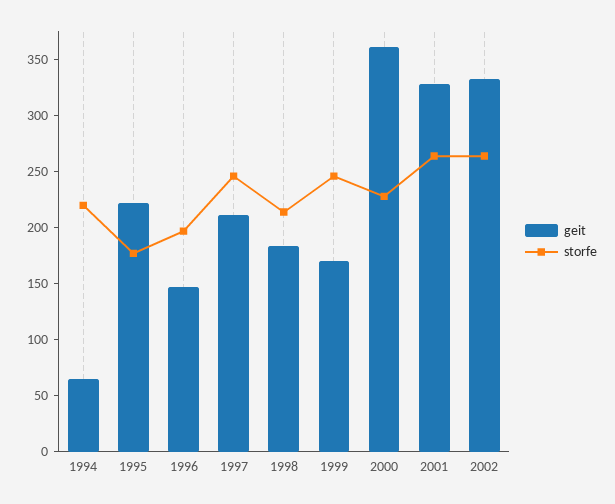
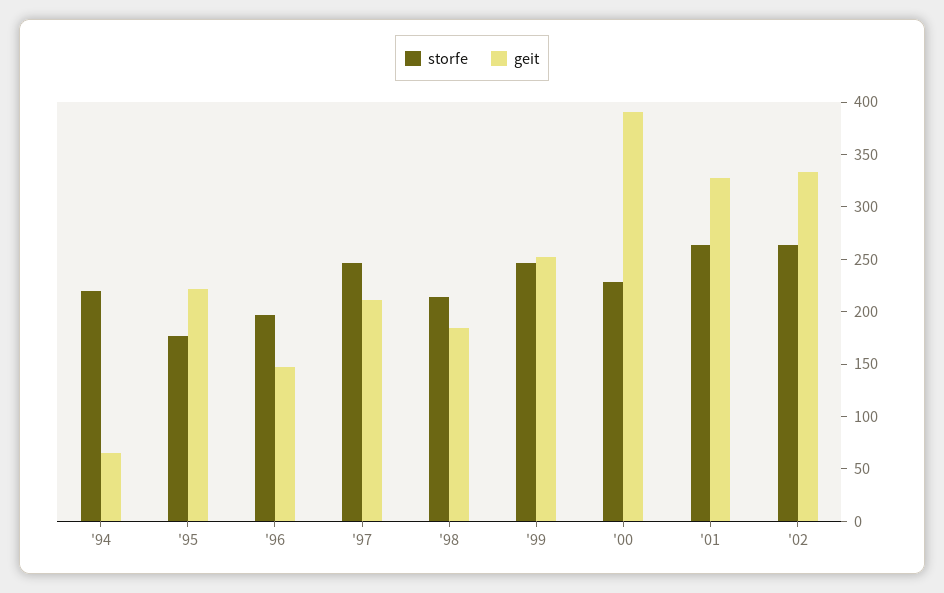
geit, 1999: 170 -> 250
geit, 2000: 360 -> 390

